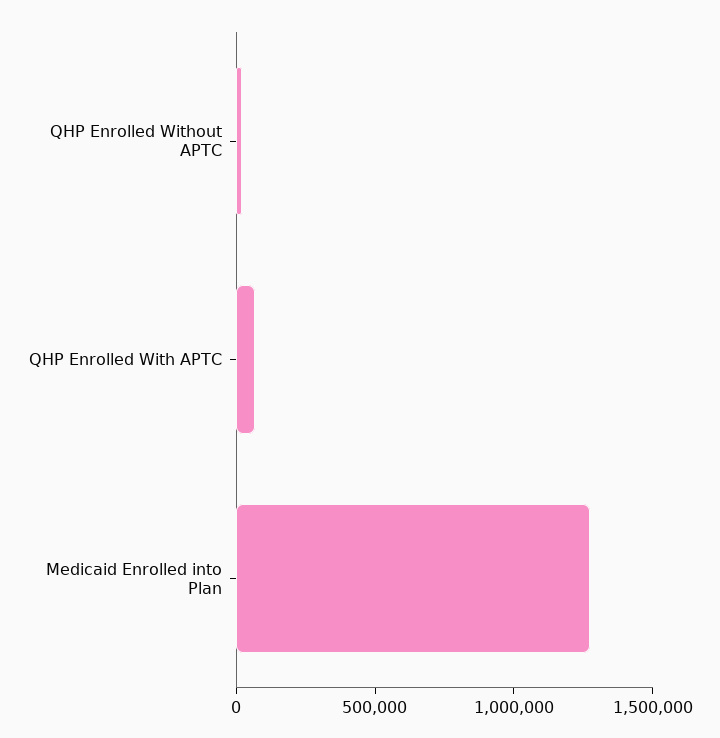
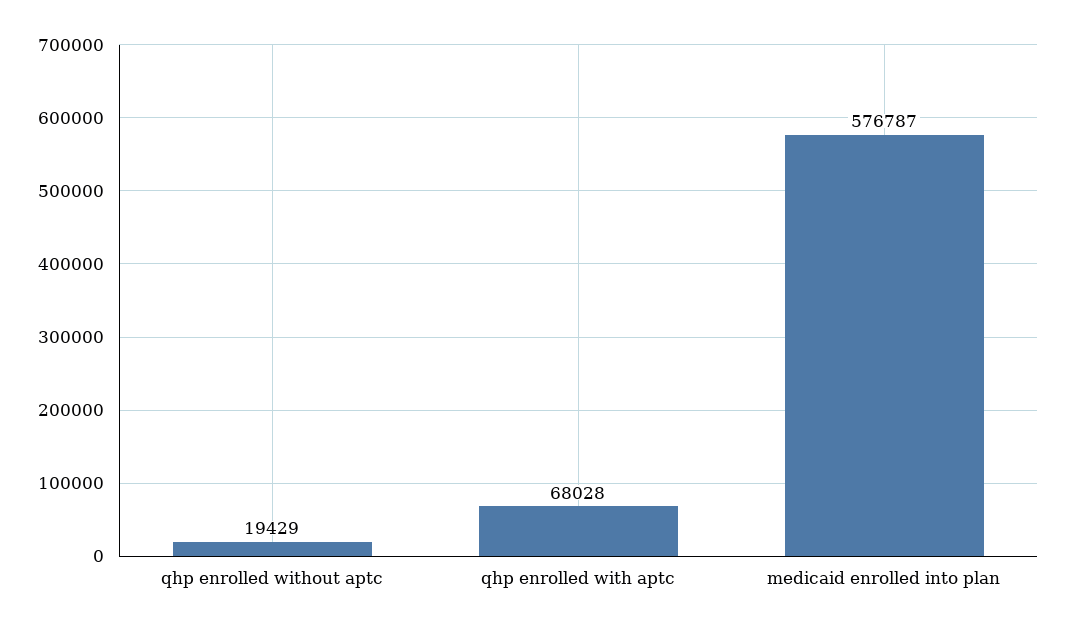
Medicaid Enrolled into Plan: 1300000 -> 576787

